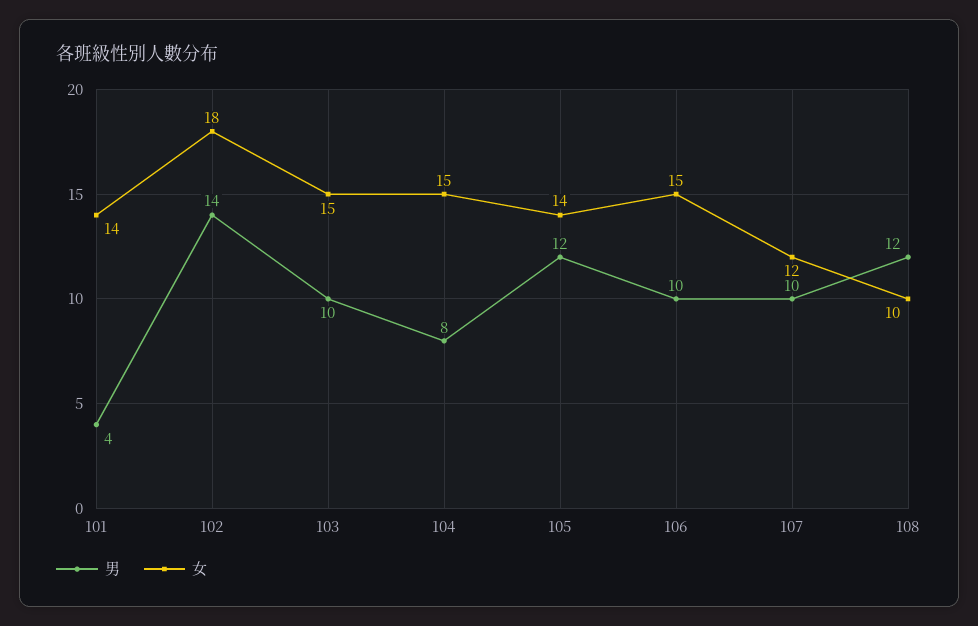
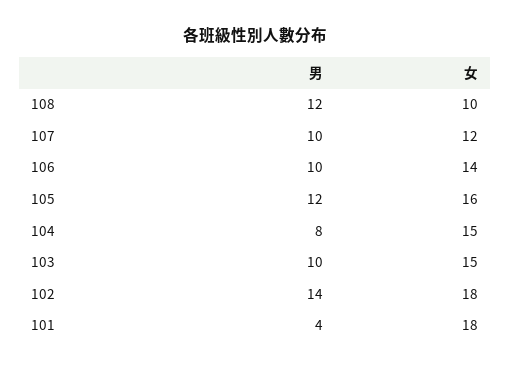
女, 101: 14 -> 18
女, 105: 14 -> 16
女, 106: 15 -> 14

